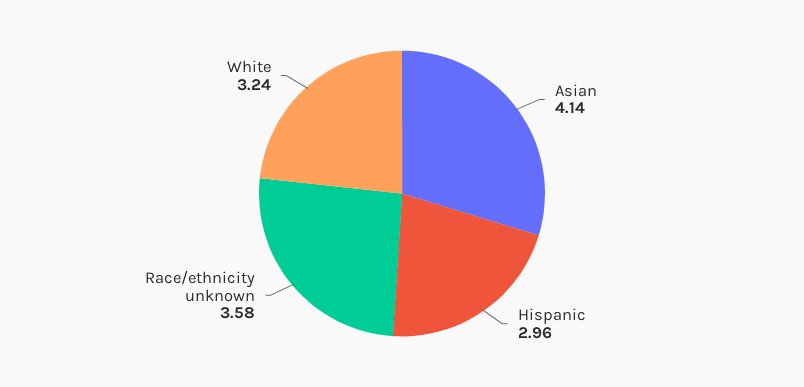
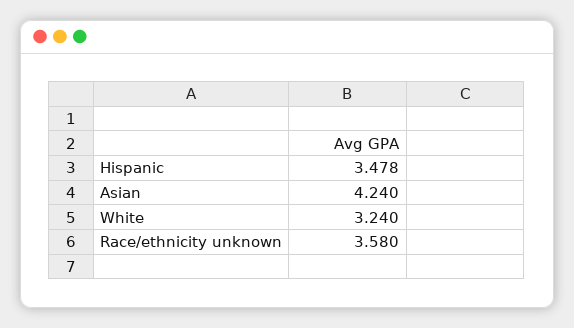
Asian: 4.14 -> 4.24
Hispanic: 2.96 -> 3.478

